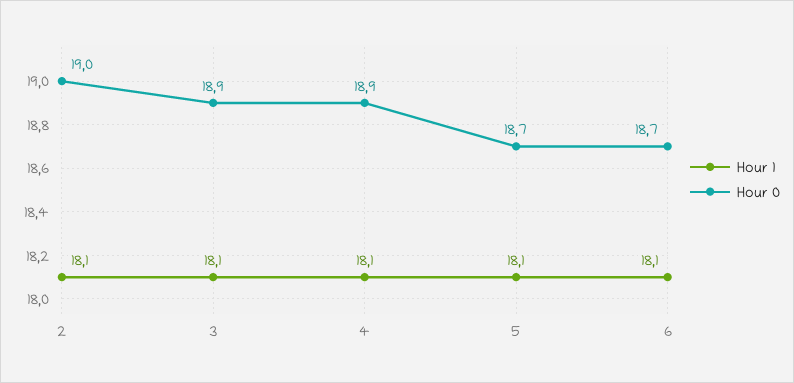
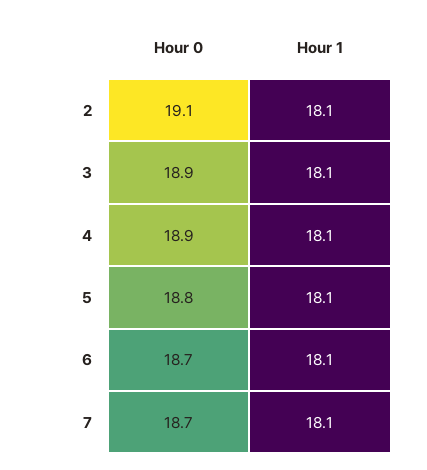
Hour 0, 2: 19 -> 19.1
Hour 0, 5: 18.7 -> 18.8
Hour 0, 7: none -> 18.7
Hour 1, 7: none -> 18.1

